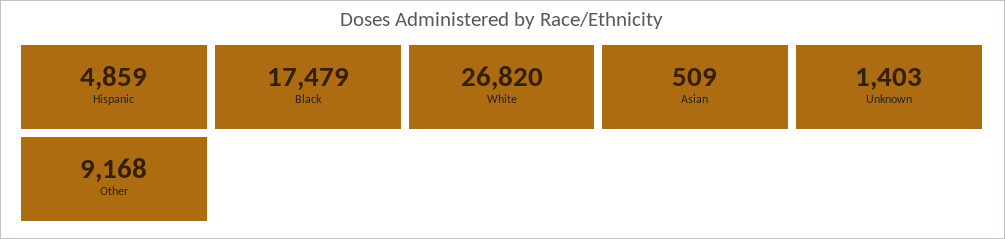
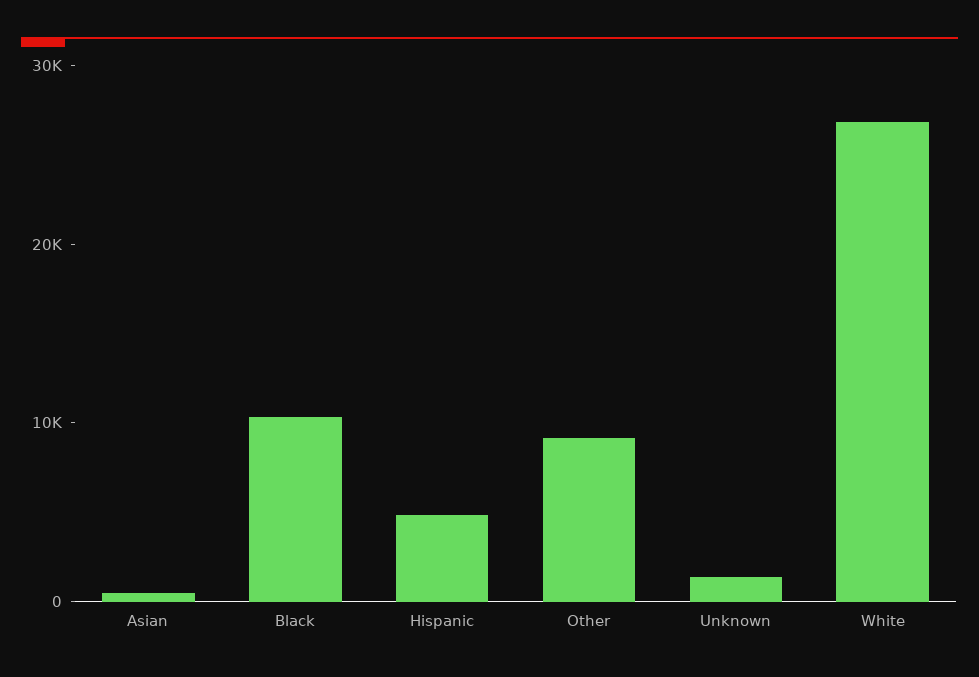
Black: 17479 -> 10000

